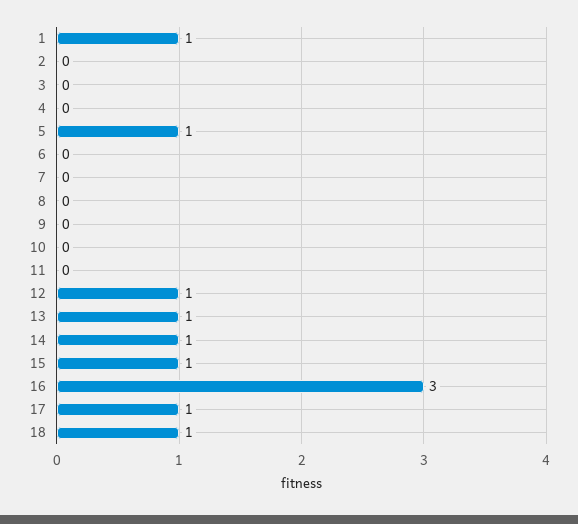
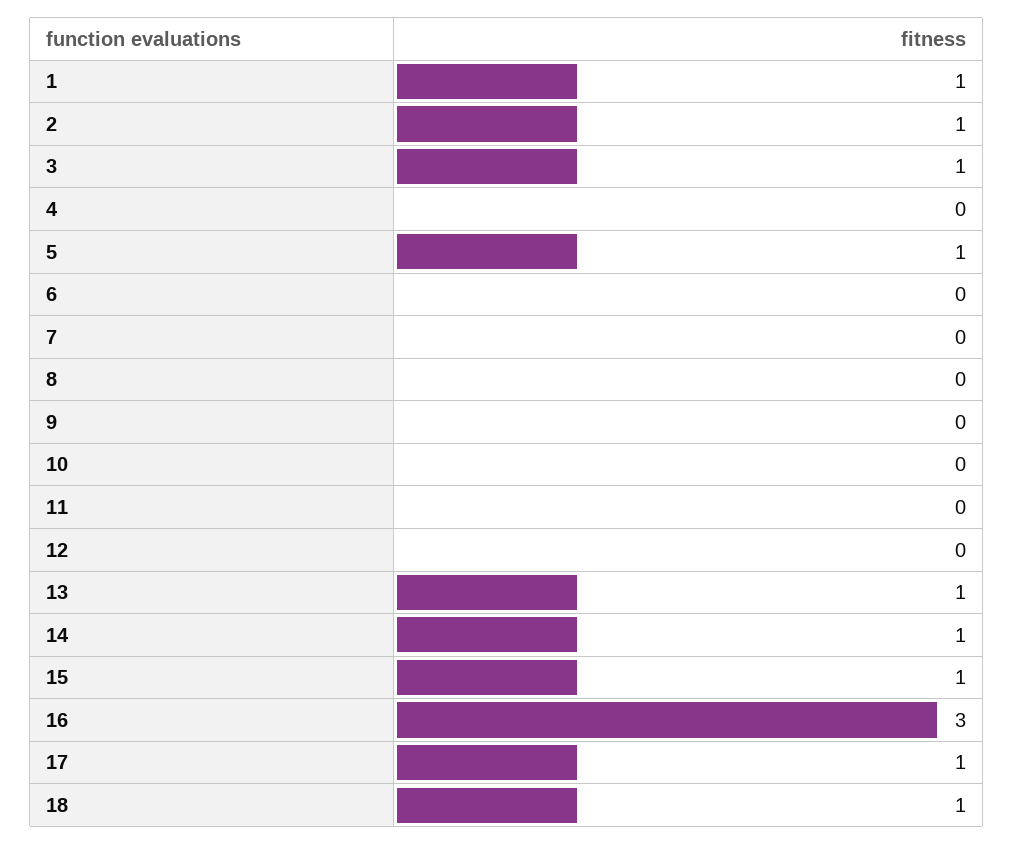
2: 0 -> 1
3: 0 -> 1
12: 1 -> 0

